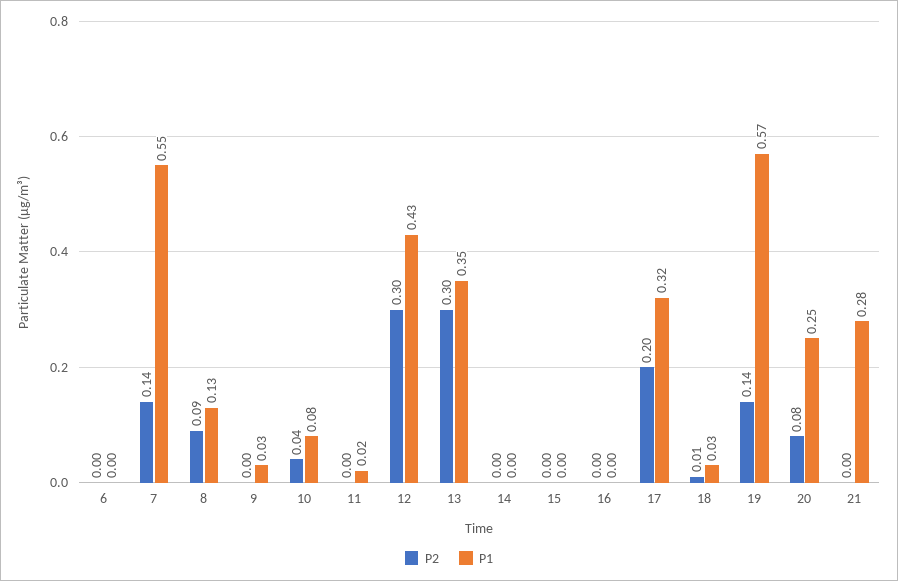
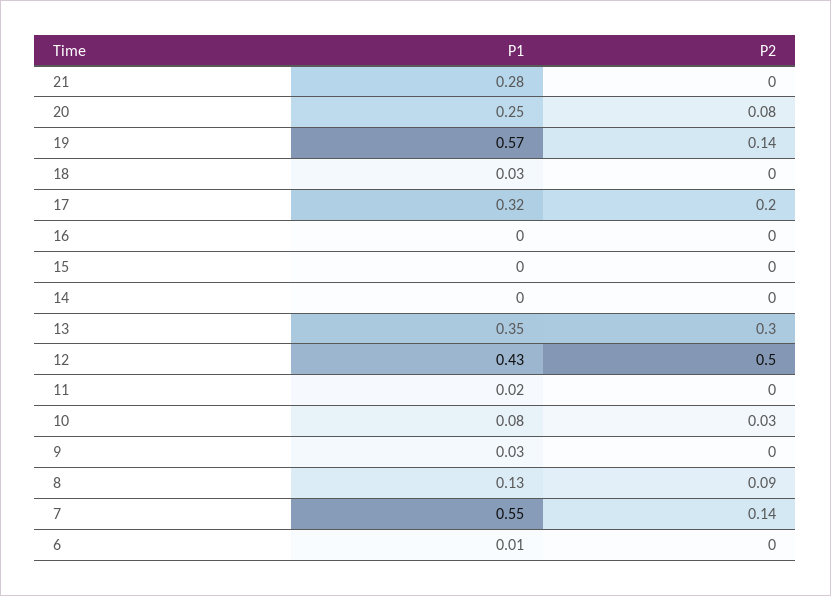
P1, 6: 0 -> 0.01
P2, 10: 0.04 -> 0.03
P2, 12: 0.3 -> 0.5
P2, 18: 0.01 -> 0

